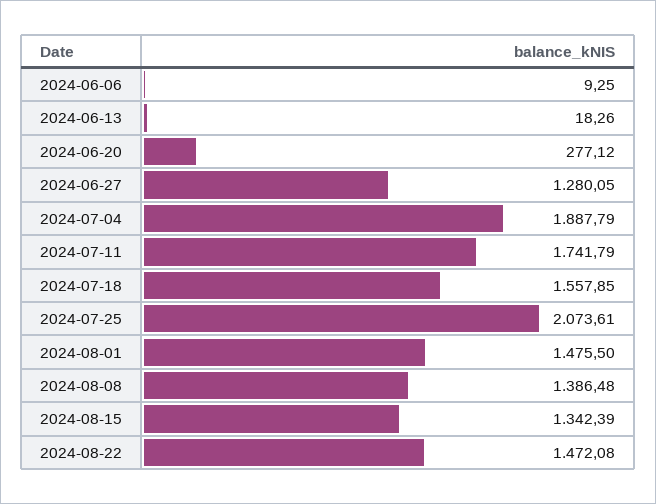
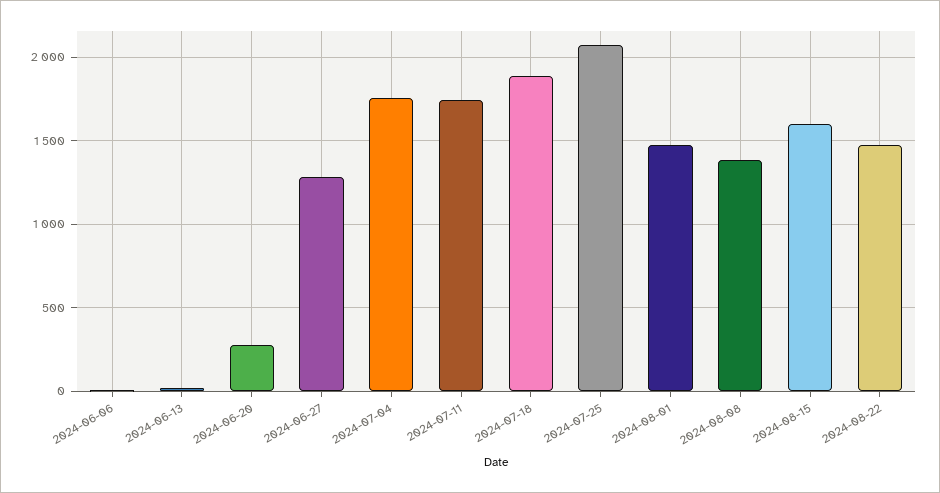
2024-07-04: 1887.79 -> 1750
2024-07-18: 1557.85 -> 1900
2024-08-15: 1342.39 -> 1600

